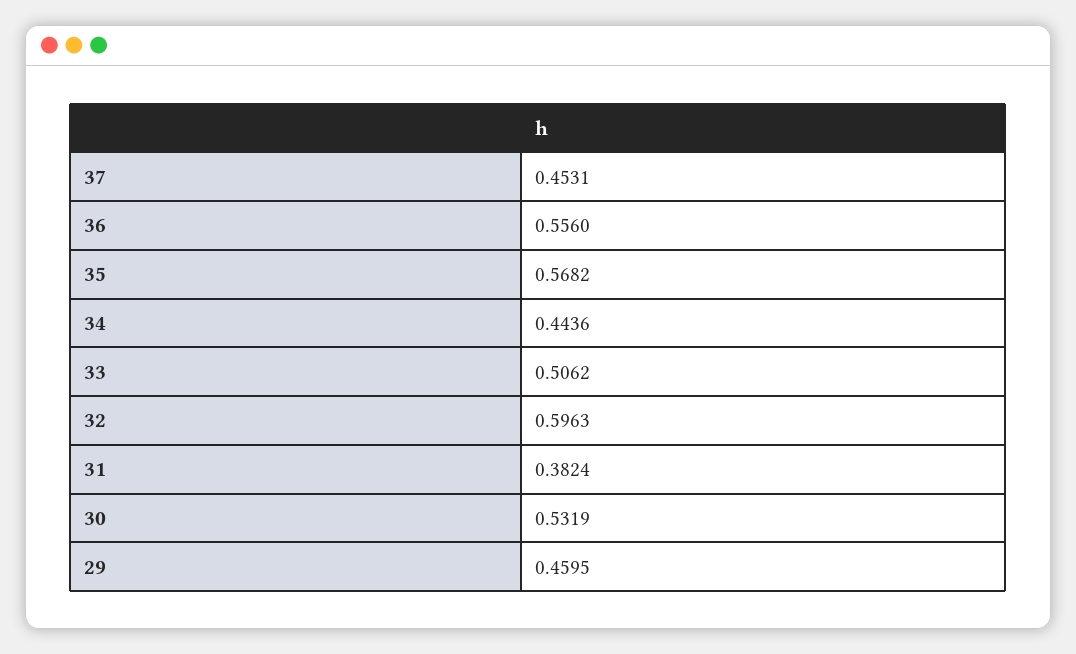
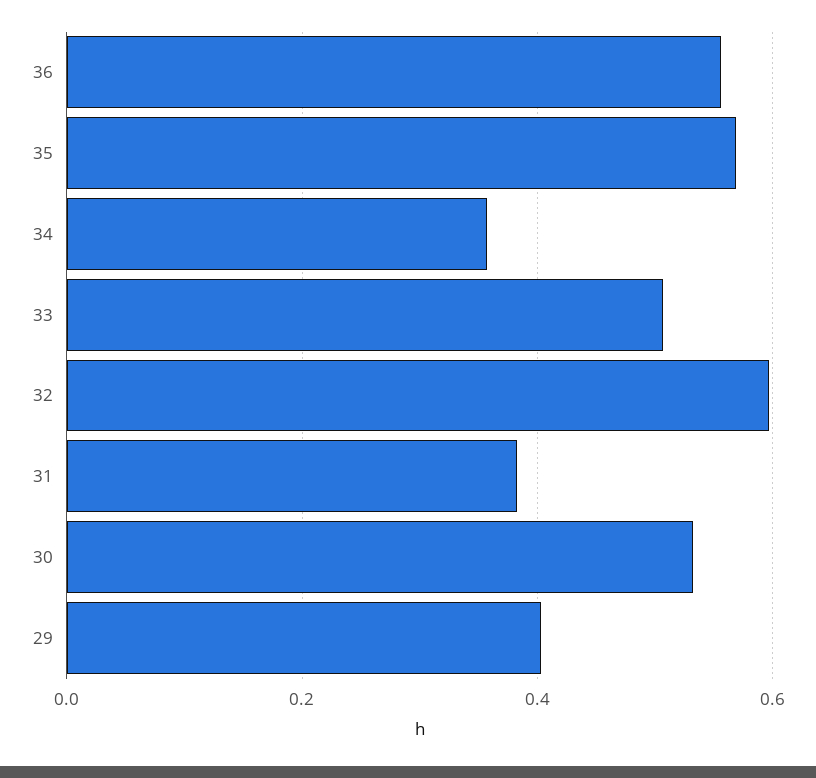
37: 0.4531 -> none
34: 0.4436 -> 0.36
29: 0.4595 -> 0.4

